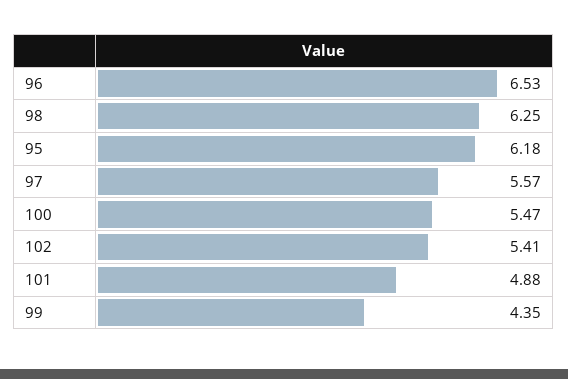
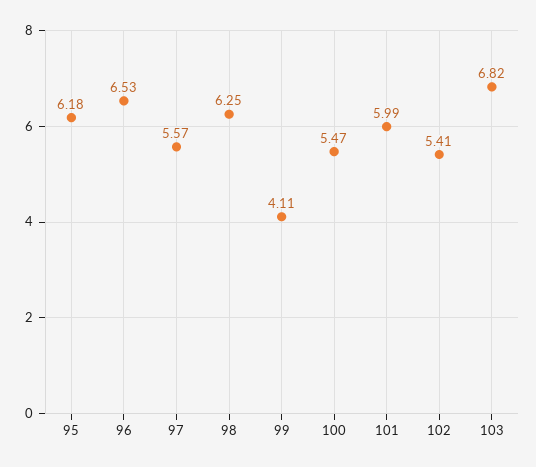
101: 4.88 -> 5.99
99: 4.35 -> 4.11
103: none -> 6.82

